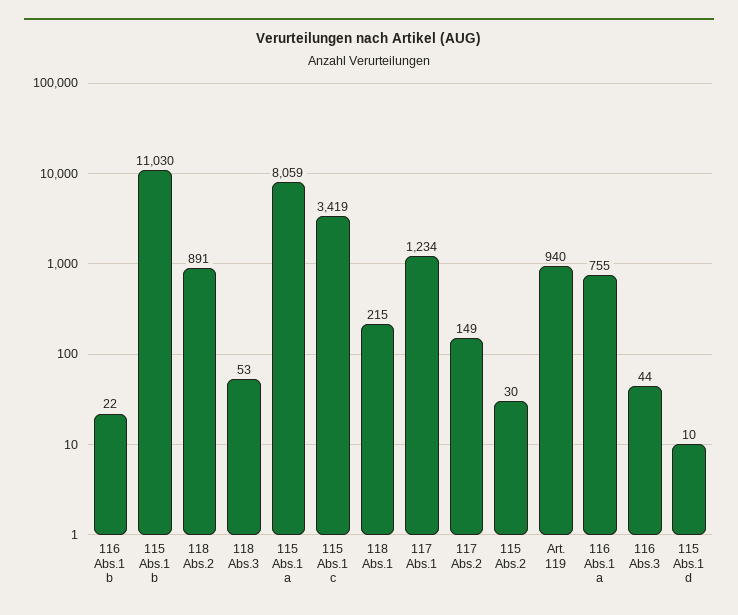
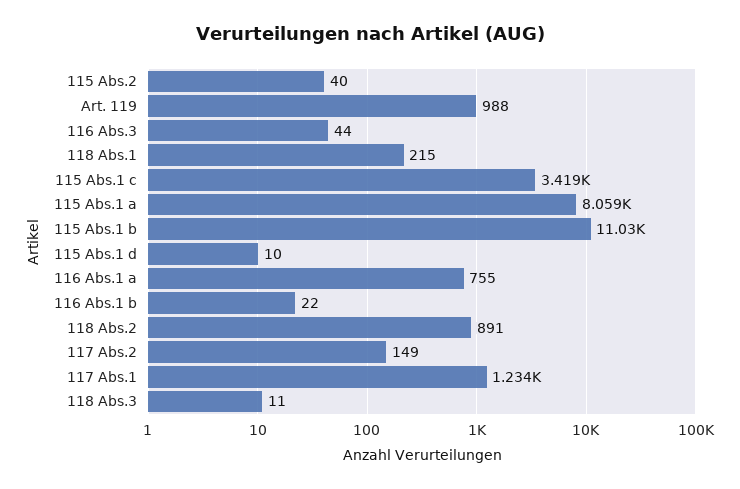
118 Abs.3: 53 -> 11
115 Abs.2: 30 -> 40
Art. 119: 940 -> 988

